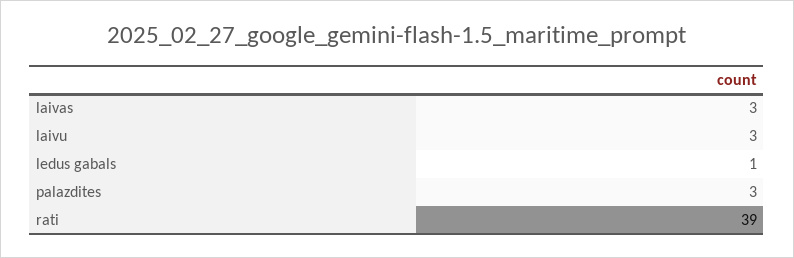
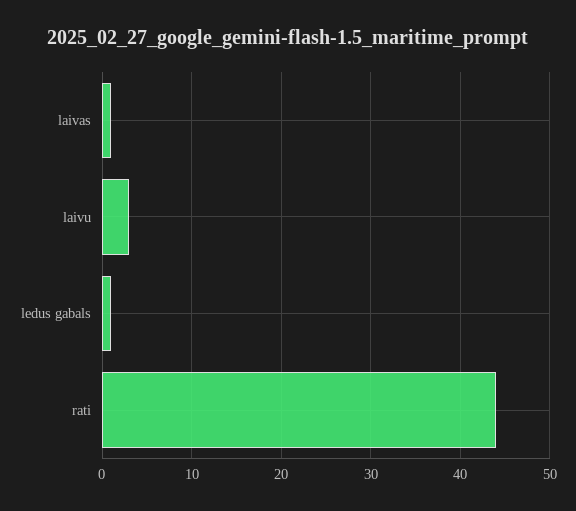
laivas: 3 -> 1
palazdites: 3 -> none
rati: 39 -> 44

